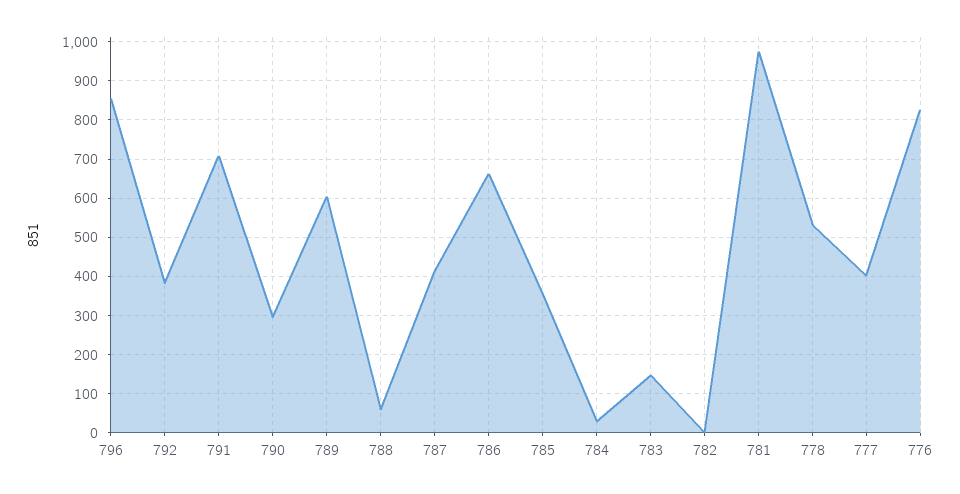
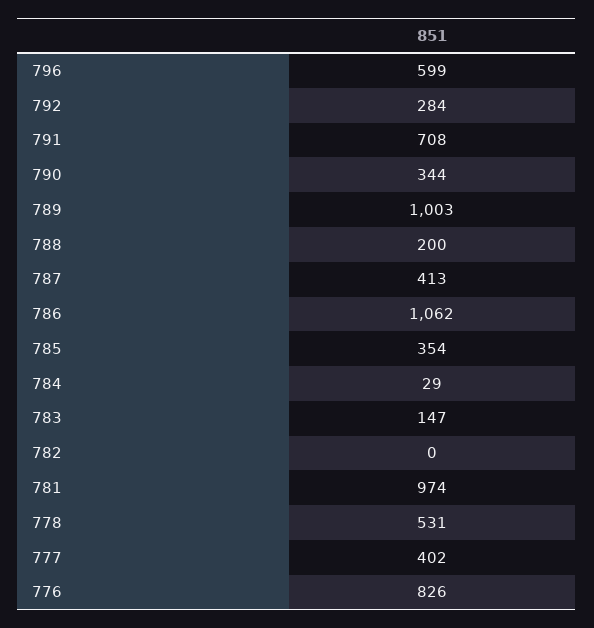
796: 860 -> 599
792: 380 -> 284
790: 300 -> 344
789: 600 -> 1003
788: 60 -> 200
786: 660 -> 1062

